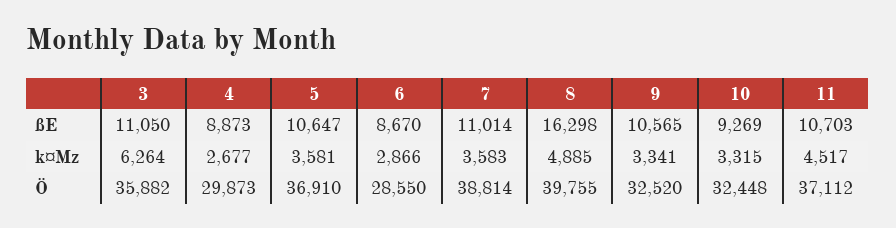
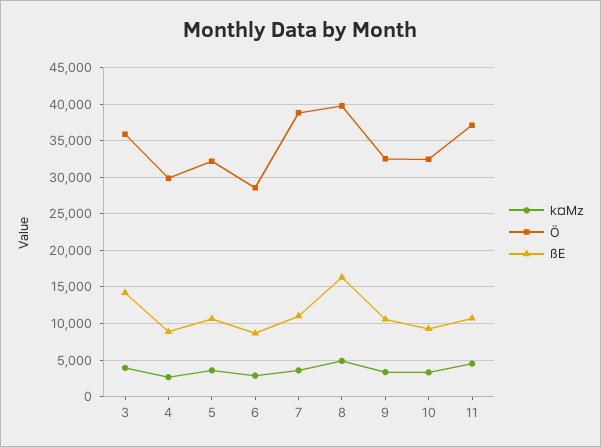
ßE, 3: 11050 -> 14000
k¤Mz, 3: 6264 -> 4000
Ö, 5: 36910 -> 32000

